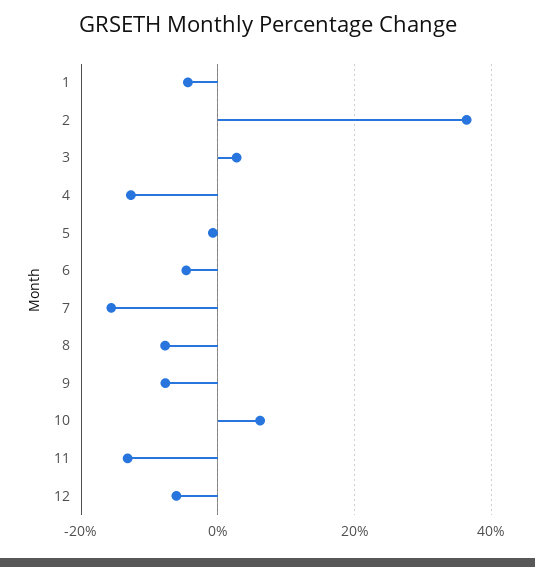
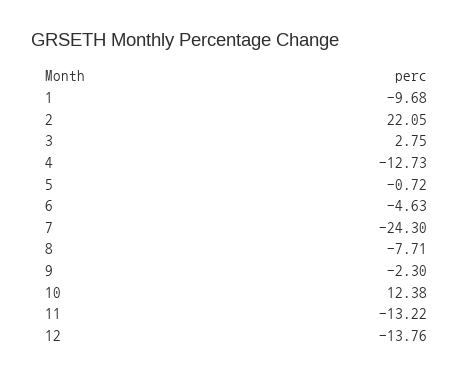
1: -4 -> -9.68
2: 36 -> 22.05
7: -16 -> -24.3
9: -8 -> -2.3
10: 6 -> 12.38
12: -6 -> -13.76

